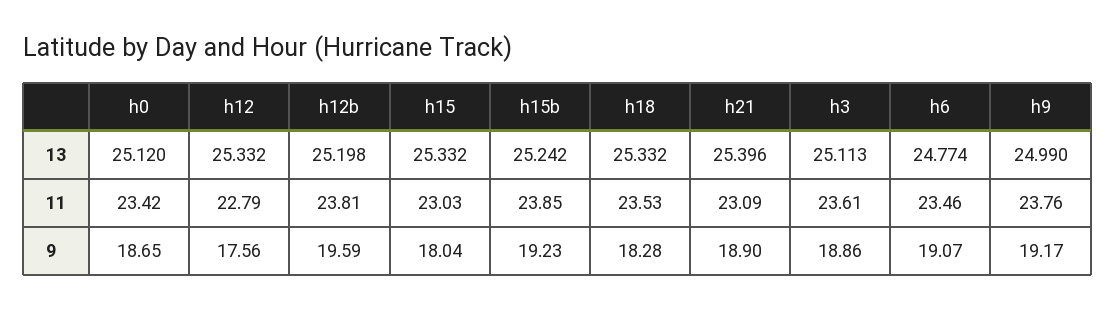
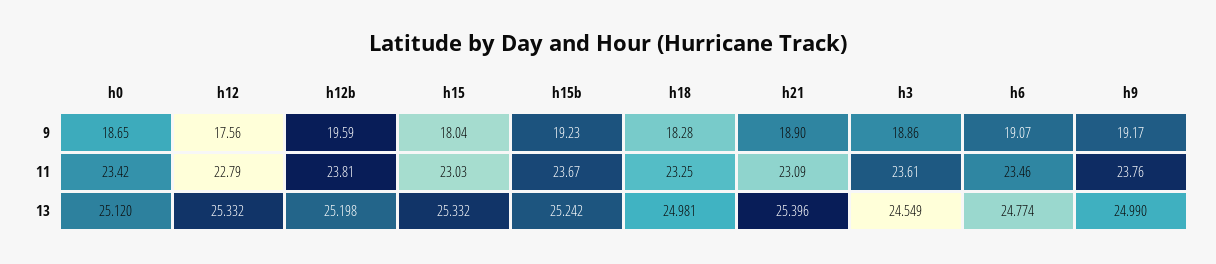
h18, 13: 25.332 -> 24.981
h3, 13: 25.113 -> 24.549
h15b, 11: 23.85 -> 23.67
h18, 11: 23.53 -> 23.25

